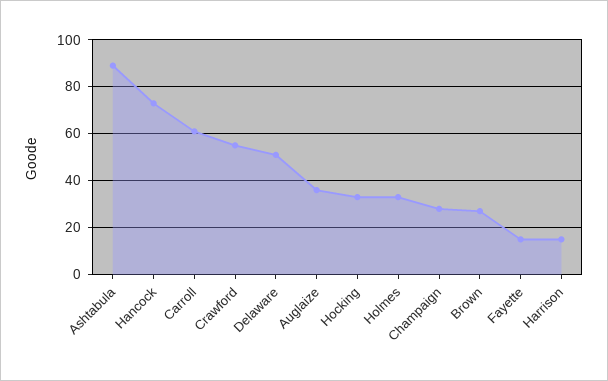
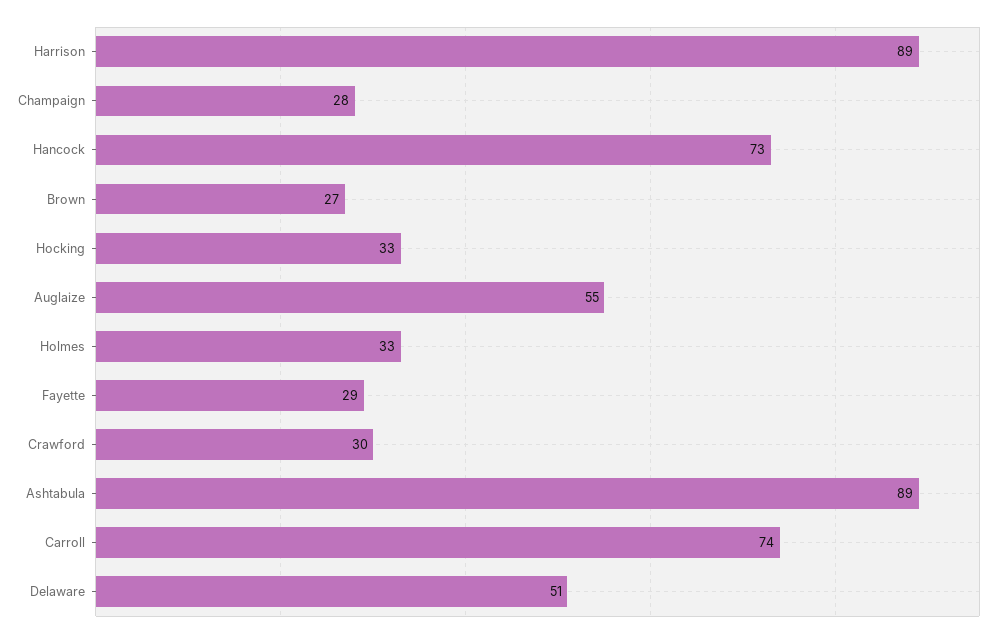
Carroll: 60 -> 74
Crawford: 55 -> 30
Auglaize: 35 -> 55
Fayette: 15 -> 29
Harrison: 15 -> 89

